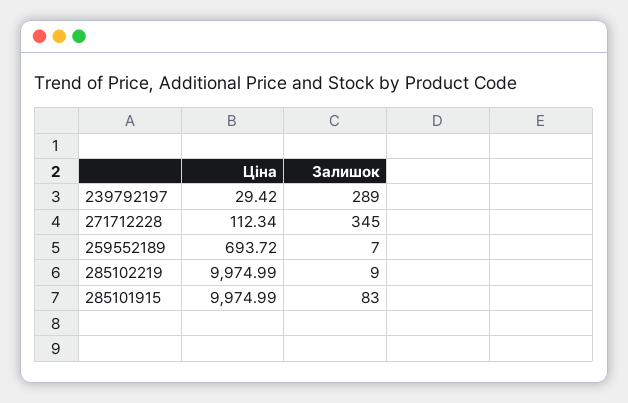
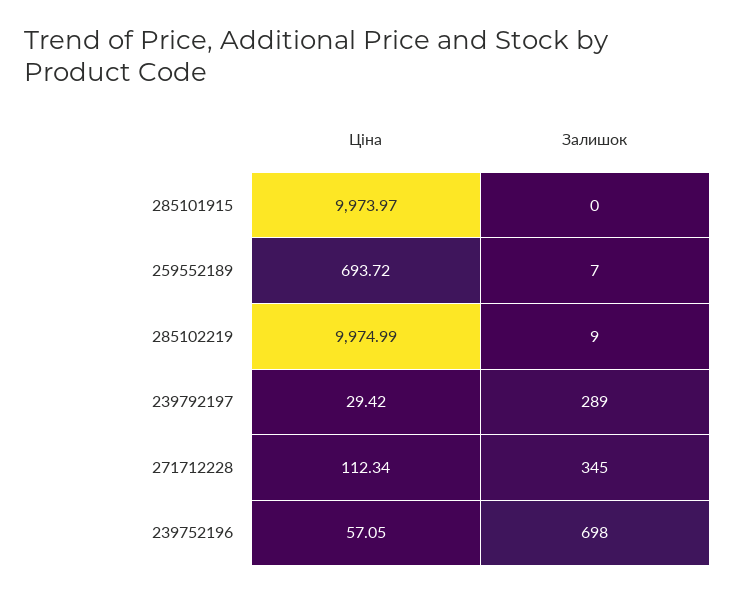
Ціна, 285101915: 9974.99 -> 9973.97
Залишок, 285101915: 83 -> 0
Ціна, 239752196: none -> 57.05
Залишок, 239752196: none -> 698

